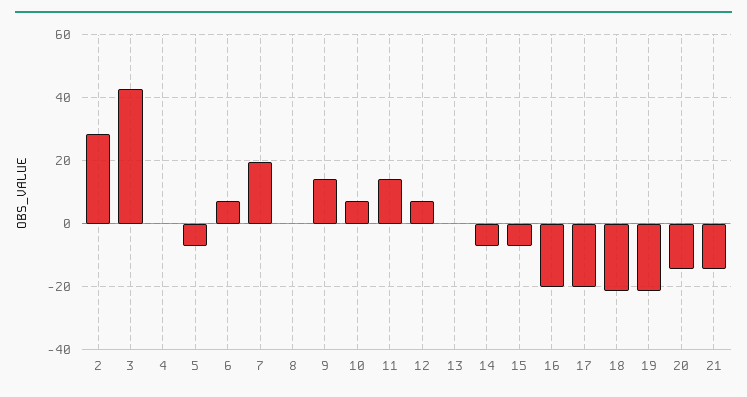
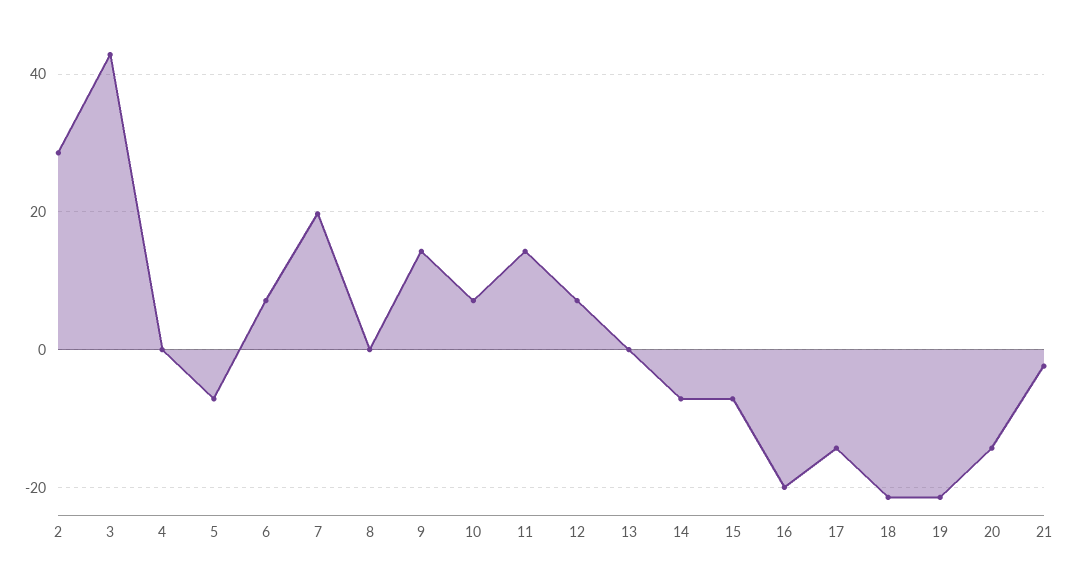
17: -20 -> -14
21: -14 -> -2

